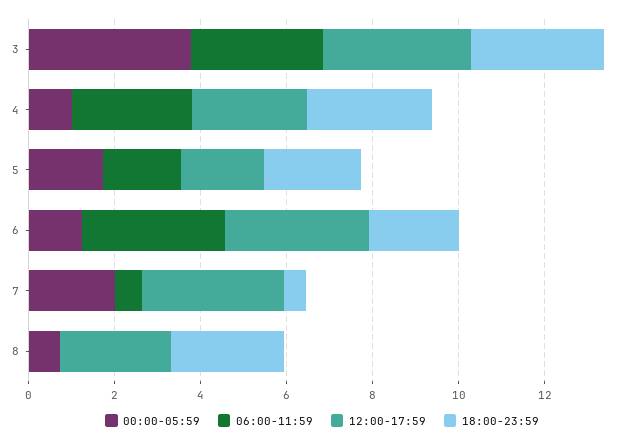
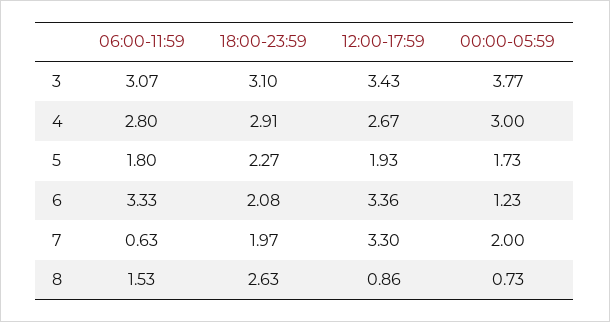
00:00-05:59, 4: 1 -> 3
18:00-23:59, 7: 0.5 -> 1.97
06:00-11:59, 8: 0 -> 1.53
12:00-17:59, 8: 2.5 -> 0.86

